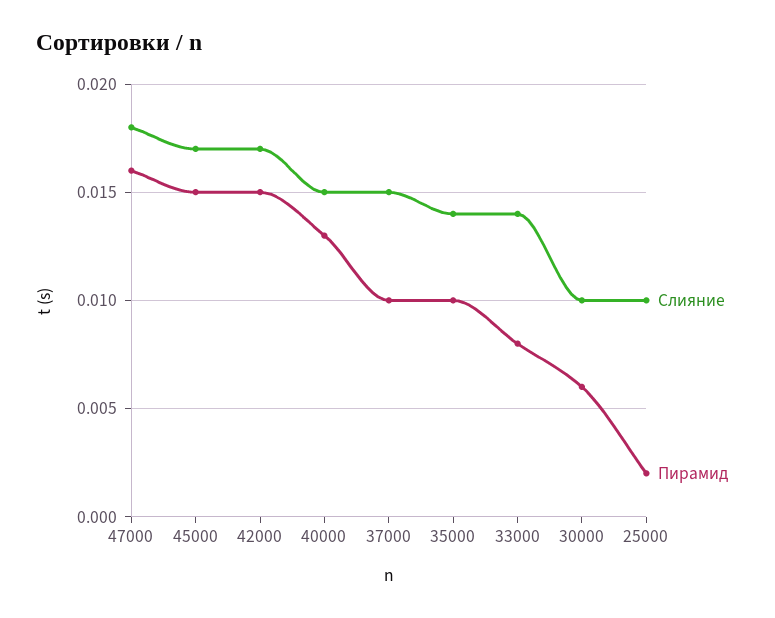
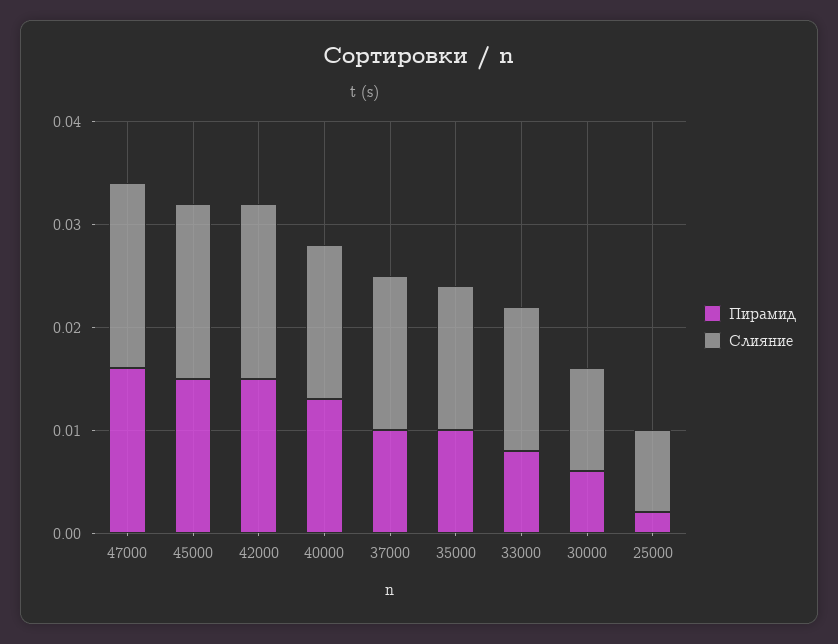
Слияние, 25000: 0.01 -> 0.008

